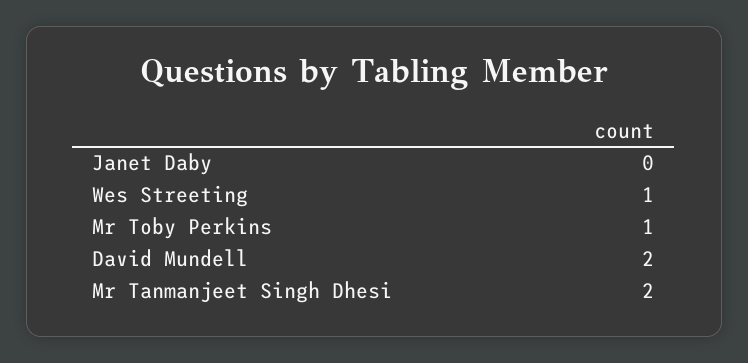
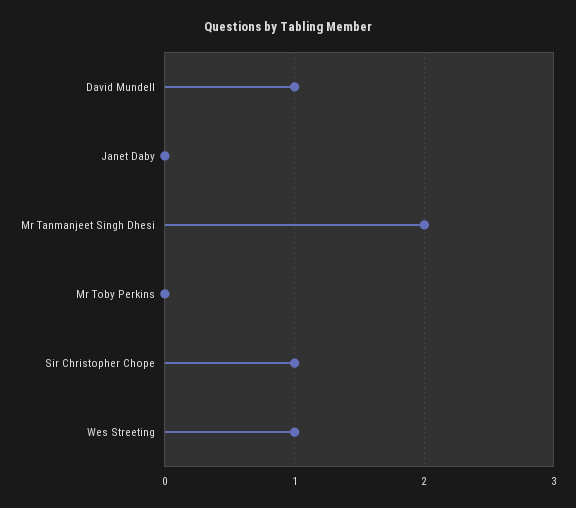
Mr Toby Perkins: 1 -> 0
David Mundell: 2 -> 1
Sir Christopher Chope: none -> 1

